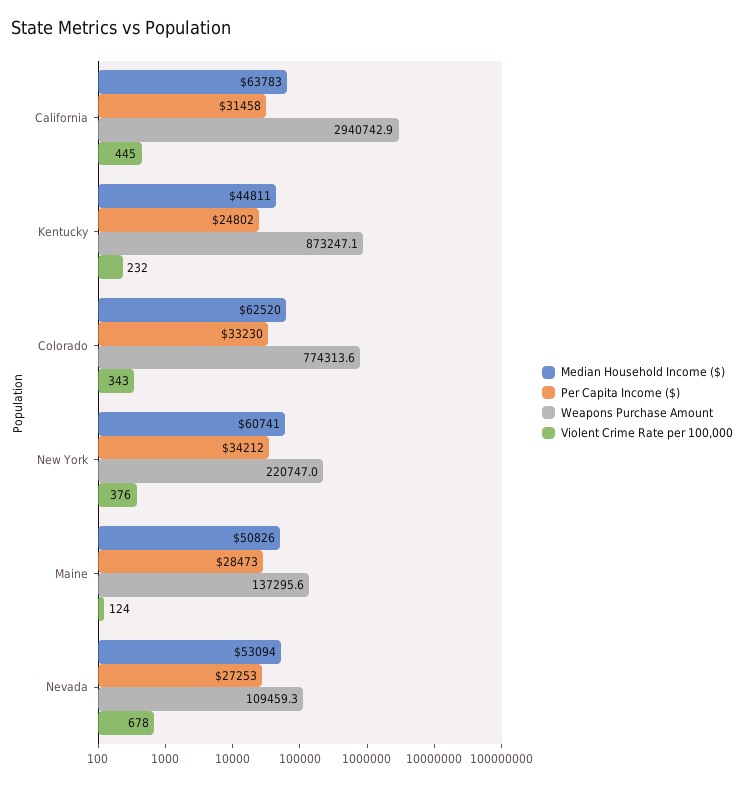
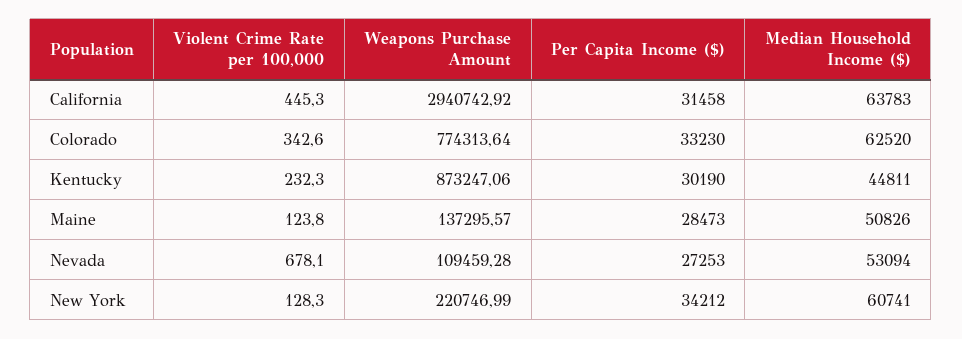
Per Capita Income ($), Kentucky: 24802 -> 30190
Violent Crime Rate per 100,000, New York: 376 -> 128.3

